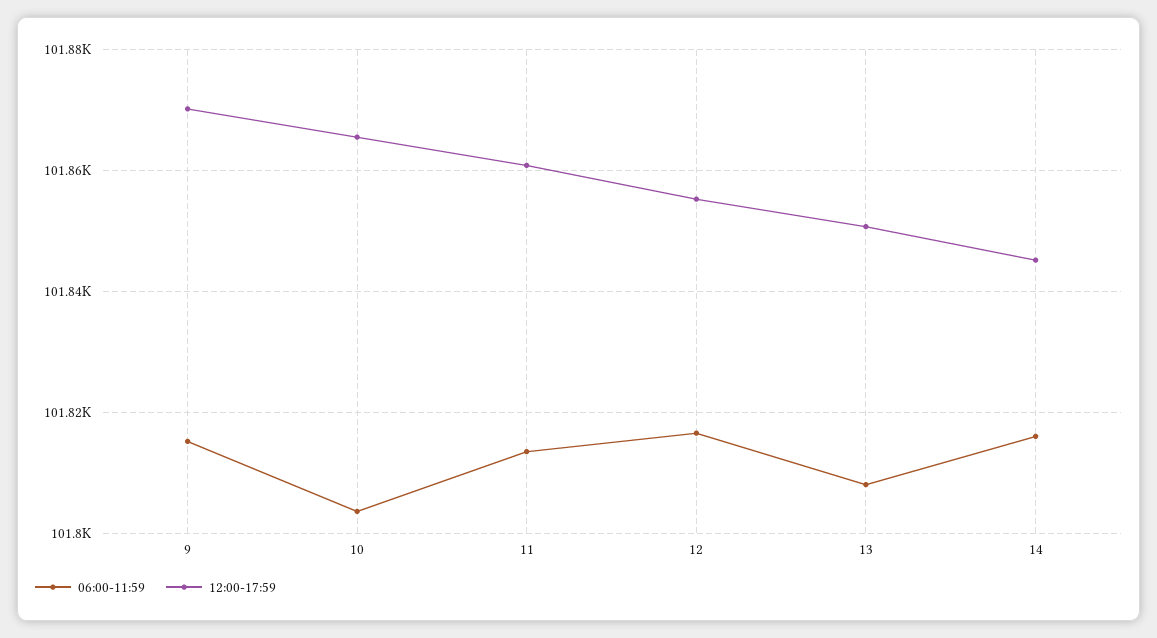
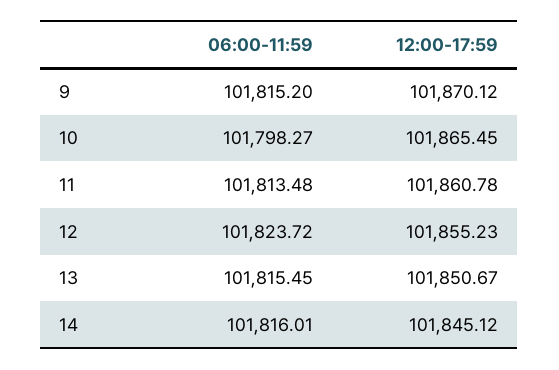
06:00-11:59, 10: 101804 -> 101798.27
06:00-11:59, 12: 101816 -> 101823.72
06:00-11:59, 13: 101808 -> 101815.45

